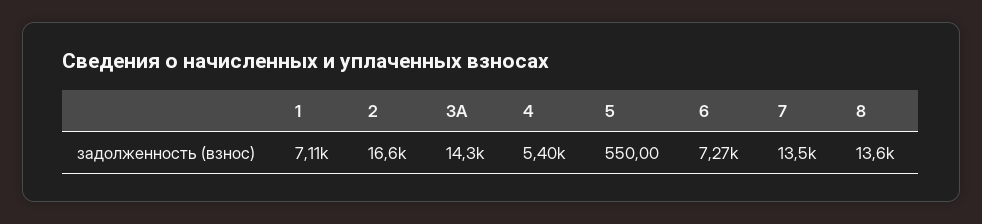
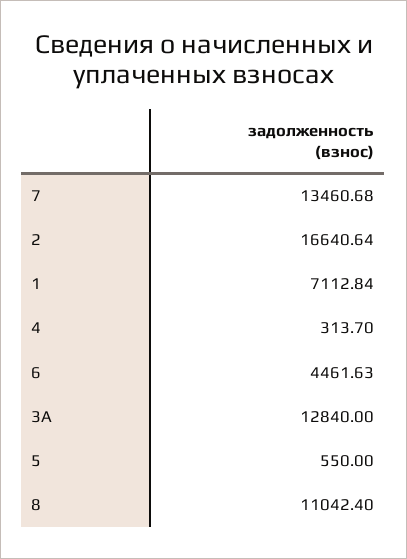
3А: 14300 -> 12840
4: 5400 -> 313.7
6: 7270 -> 4461.63
8: 13600 -> 11042.4

